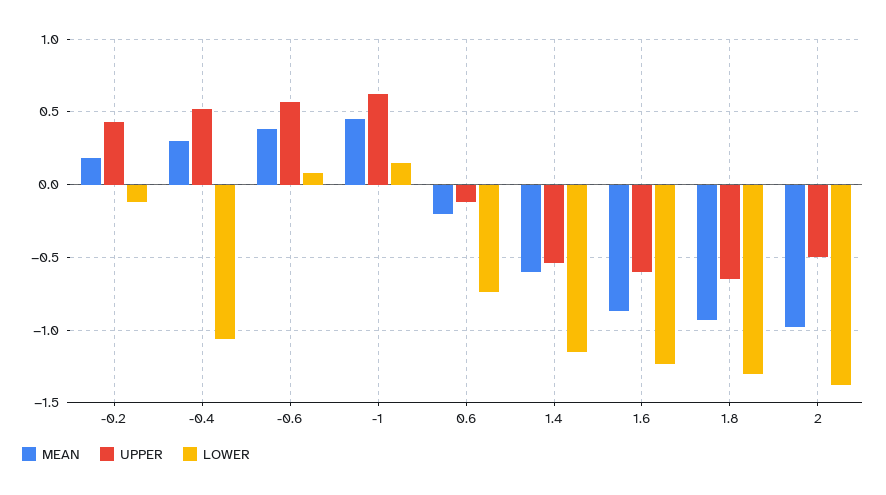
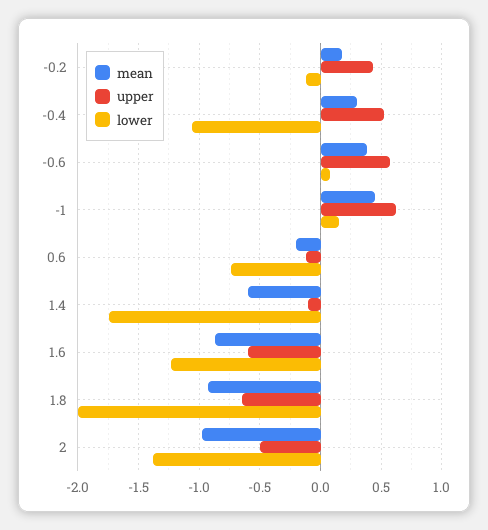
UPPER, 1.4: -0.55 -> -0.1
LOWER, 1.4: -1.15 -> -1.75
LOWER, 1.8: -1.3 -> -2

